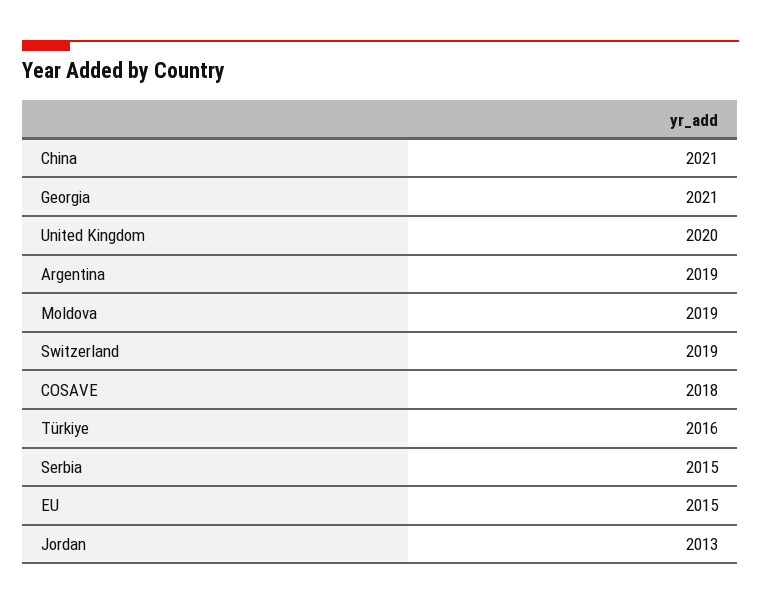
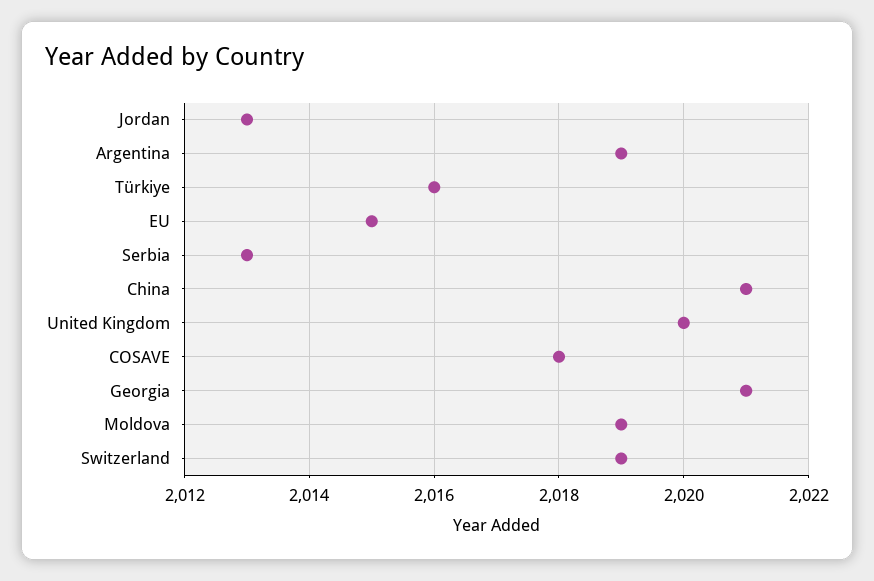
Serbia: 2015 -> 2013

